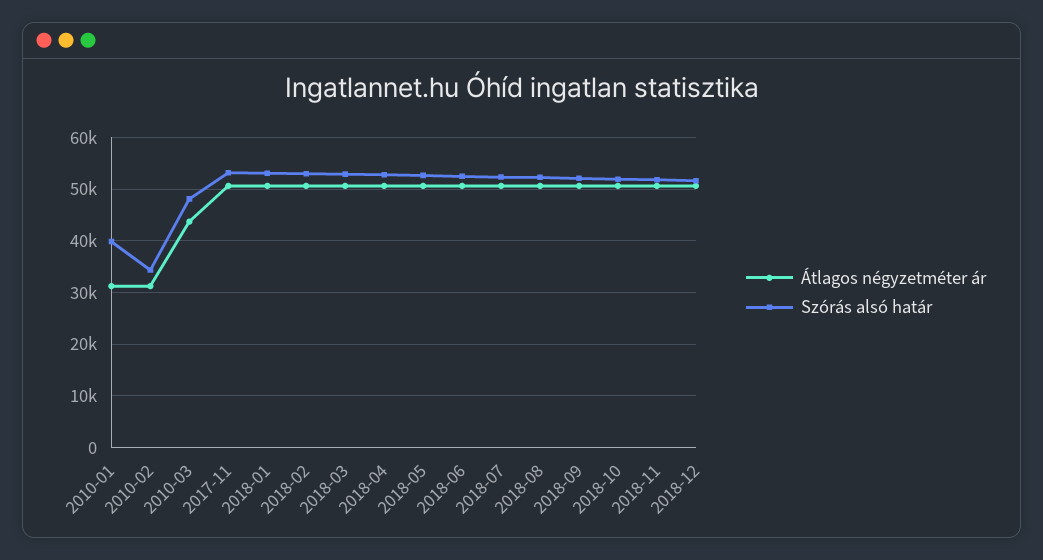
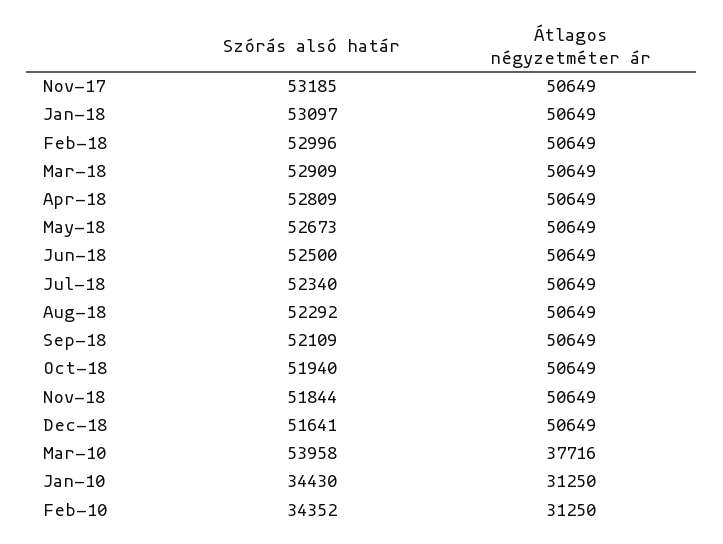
Szórás alsó határ, 2010-01: 40000 -> 34430
Átlagos négyzetméter ár, 2010-03: 44000 -> 37716
Szórás alsó határ, 2010-03: 48000 -> 53958

